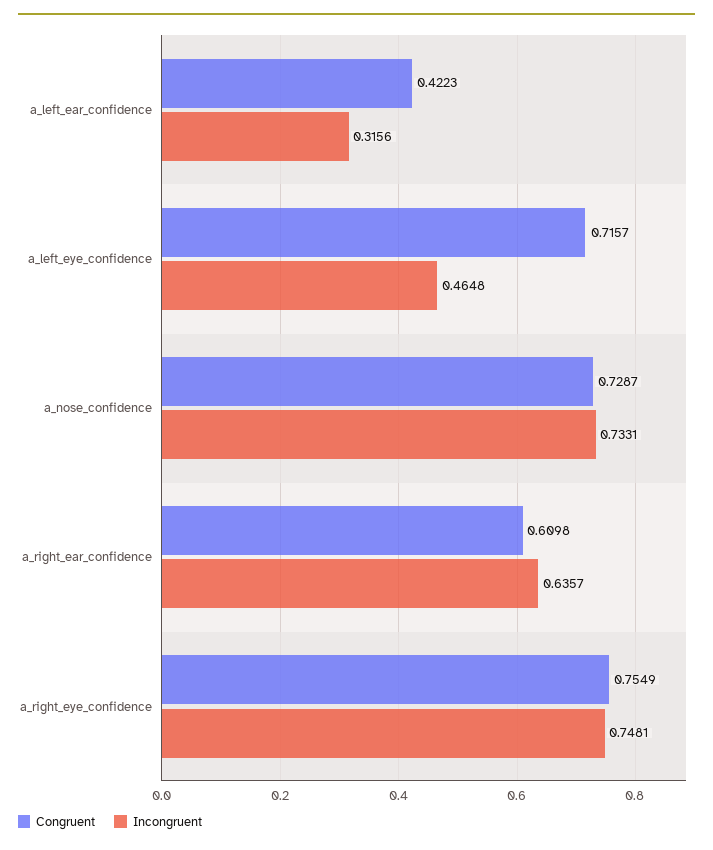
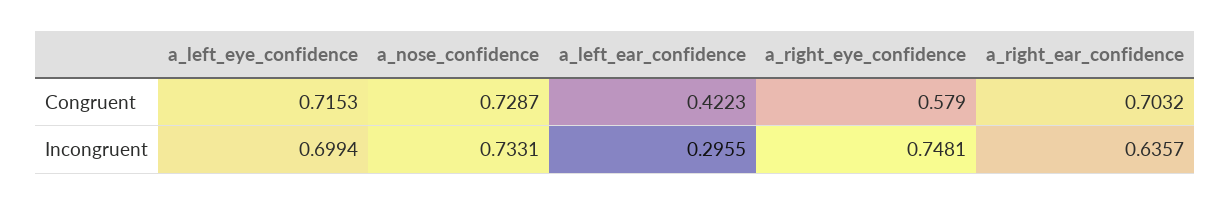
Incongruent, a_left_ear_confidence: 0.3156 -> 0.2955
Congruent, a_left_eye_confidence: 0.7157 -> 0.7153
Incongruent, a_left_eye_confidence: 0.4648 -> 0.6994
Congruent, a_right_ear_confidence: 0.6098 -> 0.7032
Congruent, a_right_eye_confidence: 0.7549 -> 0.579

